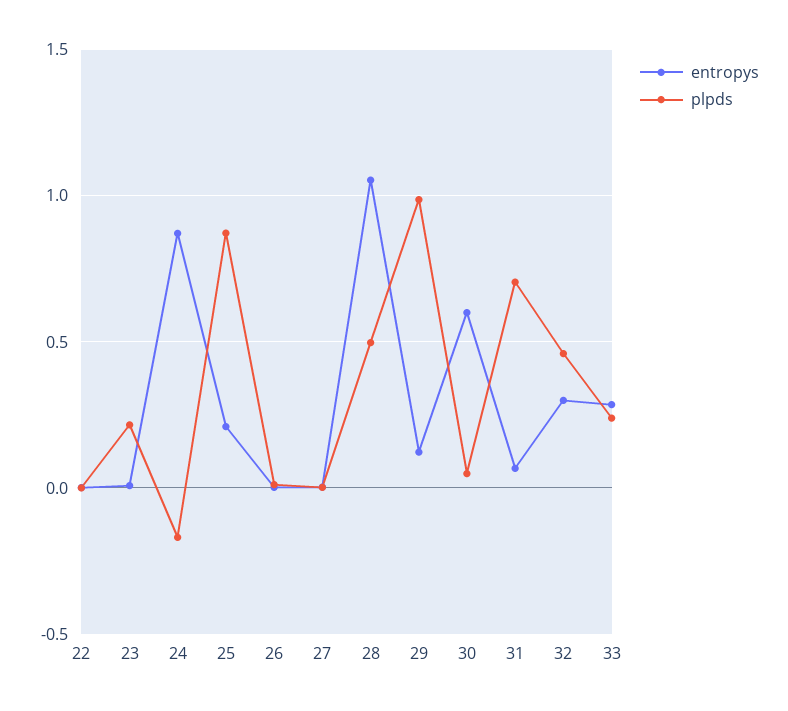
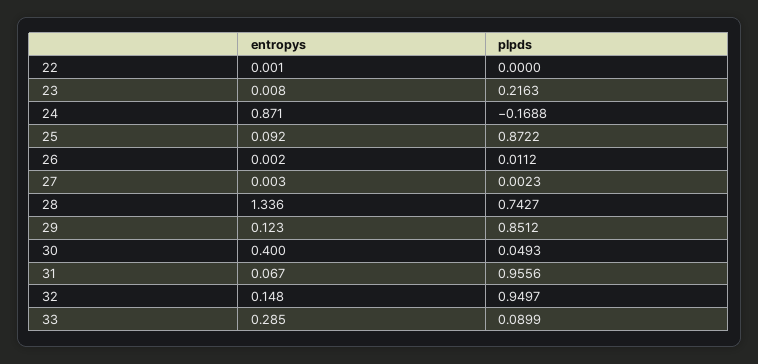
entropys, 25: 0.2 -> 0.092
entropys, 28: 1.05 -> 1.336
plpds, 28: 0.5 -> 0.7427
plpds, 29: 1 -> 0.8512
entropys, 30: 0.6 -> 0.4
plpds, 31: 0.7 -> 0.9556
entropys, 32: 0.3 -> 0.148
plpds, 32: 0.45 -> 0.9497
plpds, 33: 0.25 -> 0.0899

